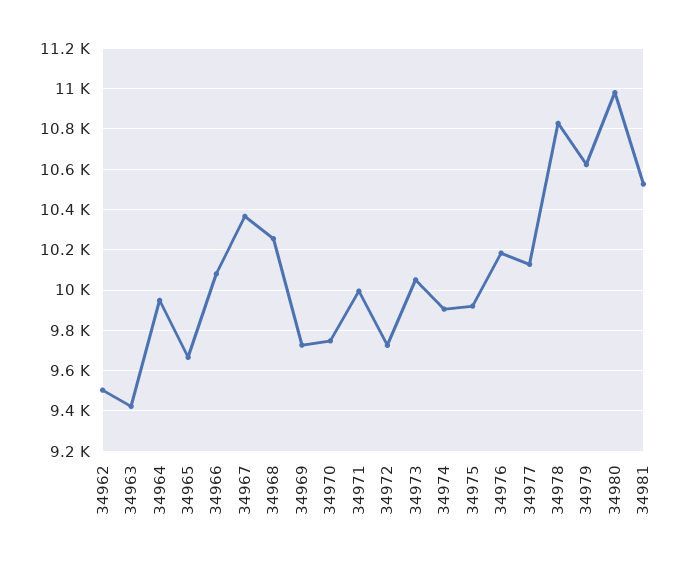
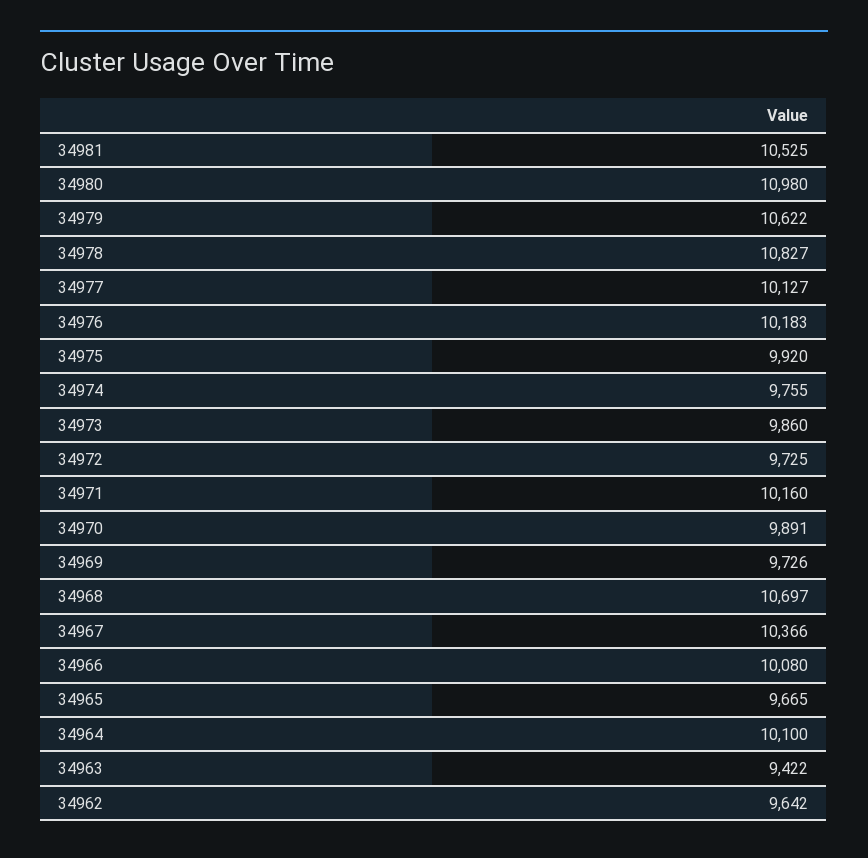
34962: 9500 -> 9642
34964: 9950 -> 10100
34968: 10250 -> 10697
34970: 9750 -> 9891
34971: 10000 -> 10160
34973: 10050 -> 9860
34974: 9900 -> 9755

